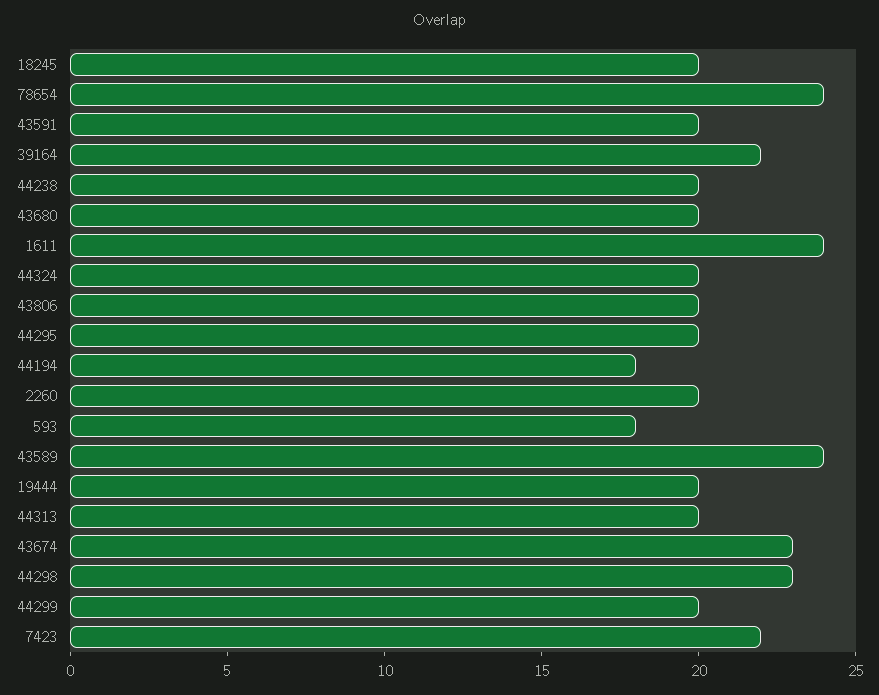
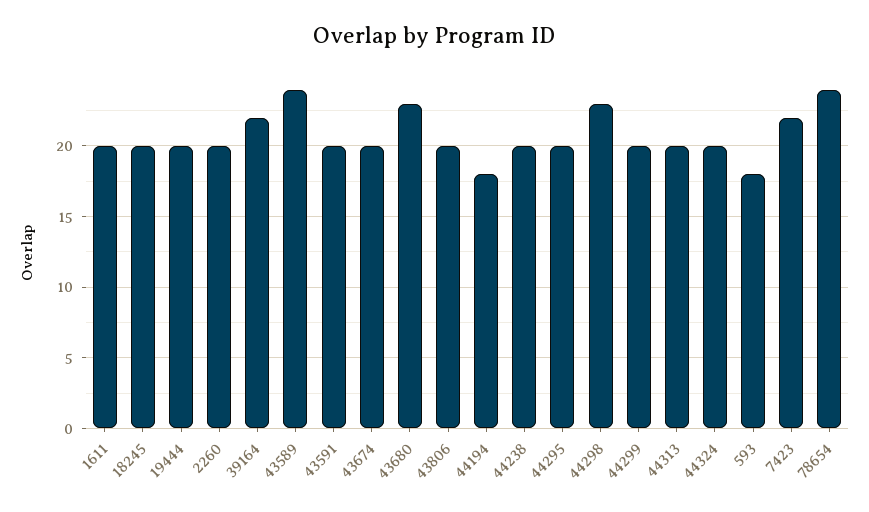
43680: 20 -> 23
1611: 24 -> 20
43674: 23 -> 20

